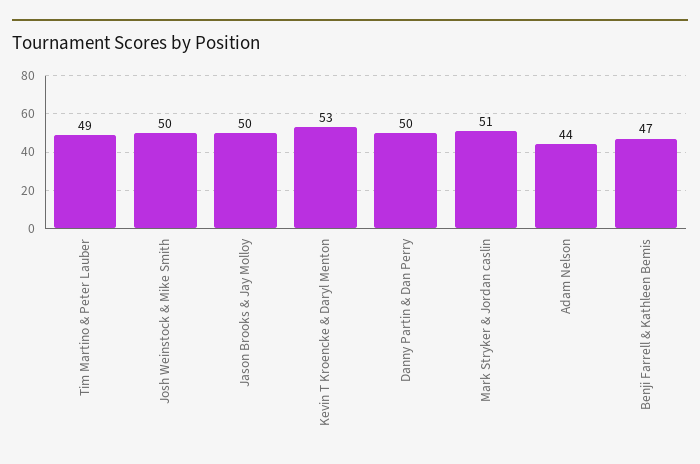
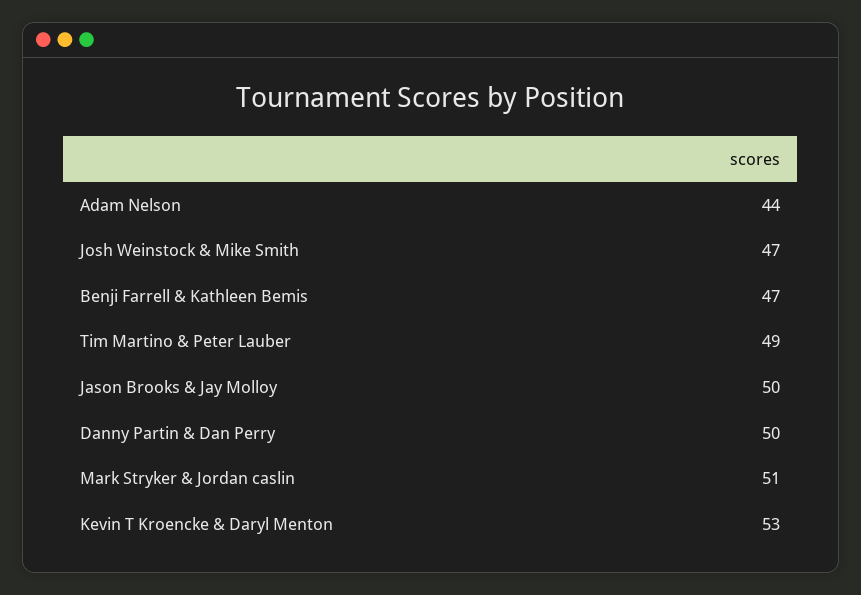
Josh Weinstock & Mike Smith: 50 -> 47

